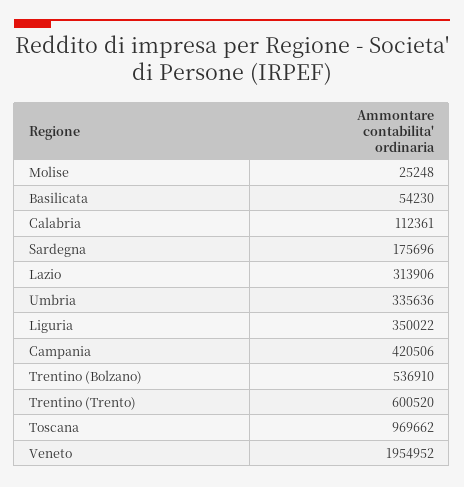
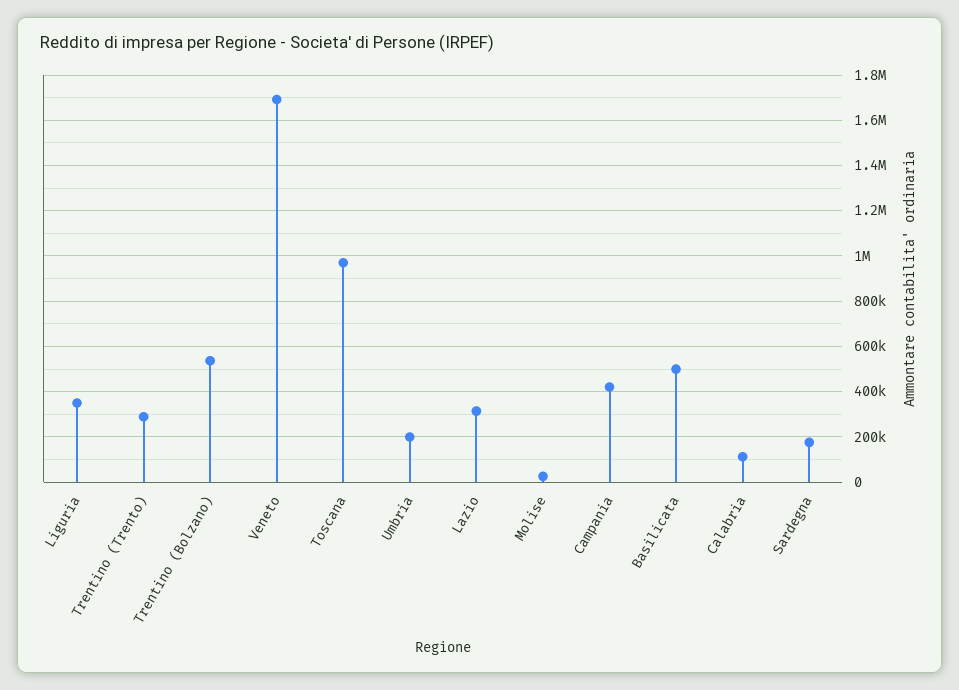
Basilicata: 54230 -> 500000
Umbria: 335636 -> 200000
Trentino (Trento): 600520 -> 300000
Veneto: 1954952 -> 1700000

